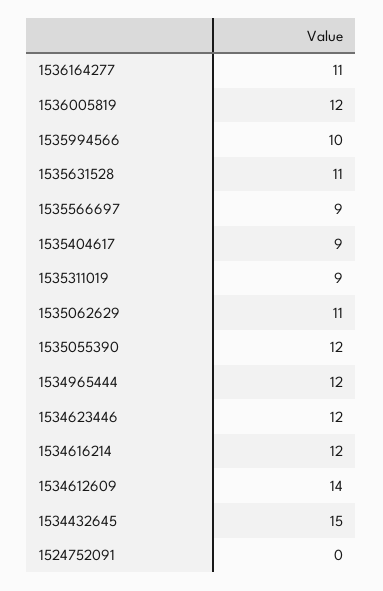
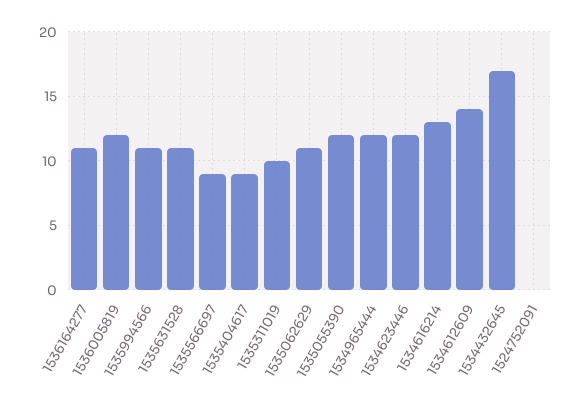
1535994566: 10 -> 11
1535311019: 9 -> 10
1534616214: 12 -> 13
1534432645: 15 -> 17

